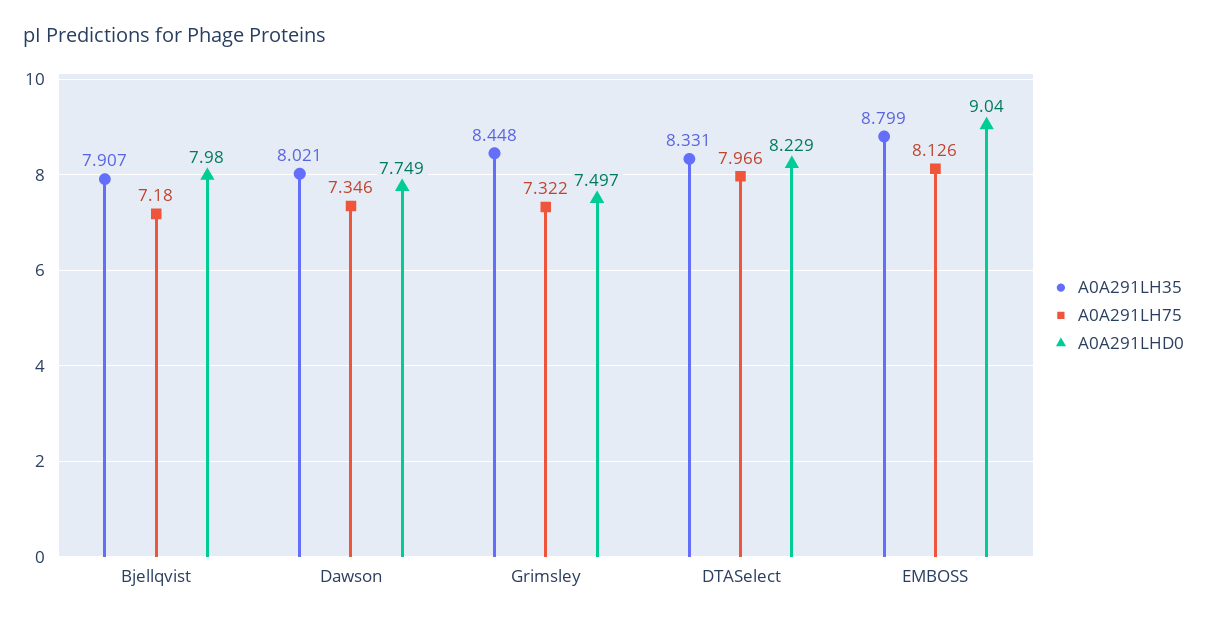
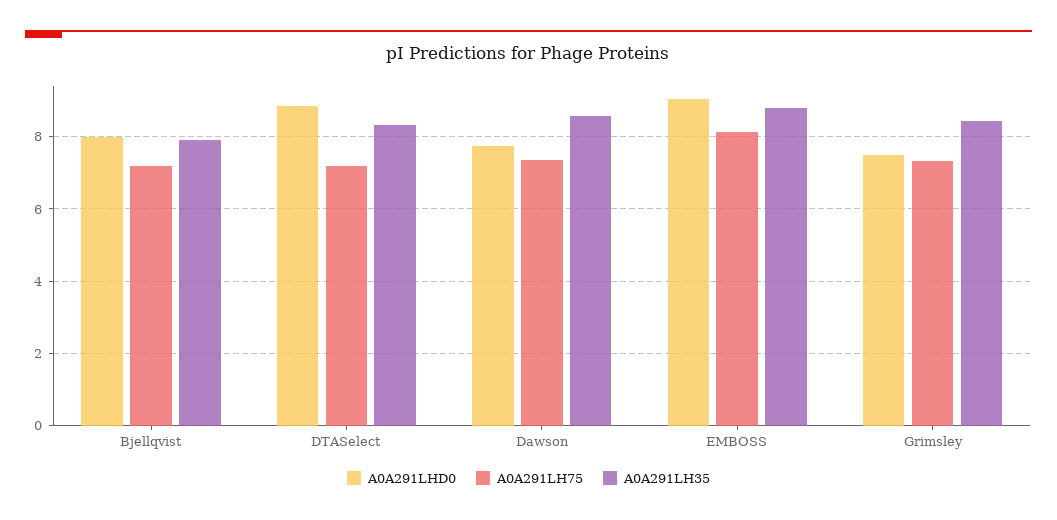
A0A291LH35, Dawson: 8.021 -> 8.6
A0A291LH75, DTASelect: 7.966 -> 7.2
A0A291LHD0, DTASelect: 8.229 -> 8.8

